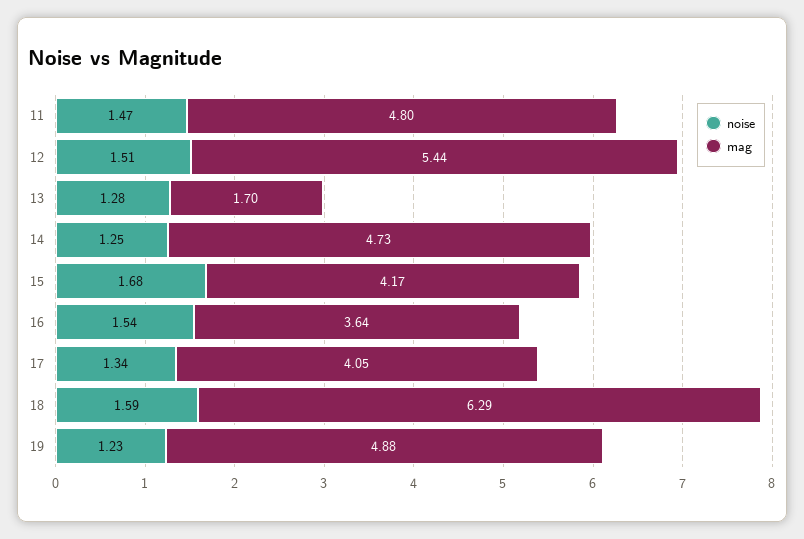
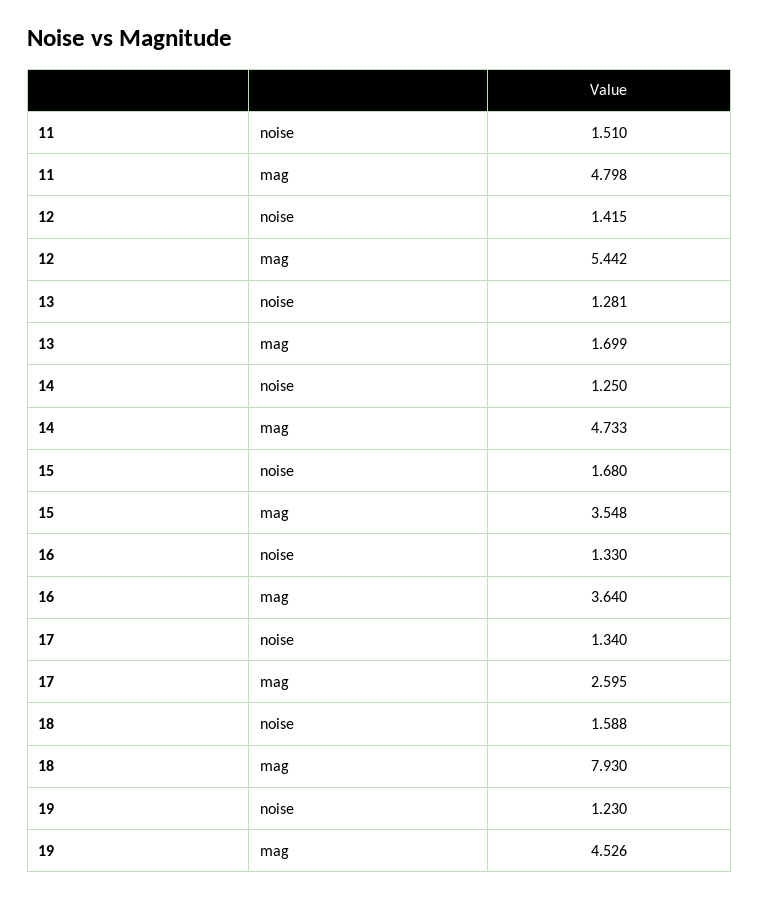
noise, 11: 1.47 -> 1.51
noise, 12: 1.51 -> 1.415
mag, 15: 4.17 -> 3.548
noise, 16: 1.54 -> 1.33
mag, 17: 4.05 -> 2.595
mag, 18: 6.29 -> 7.93
mag, 19: 4.88 -> 4.526

